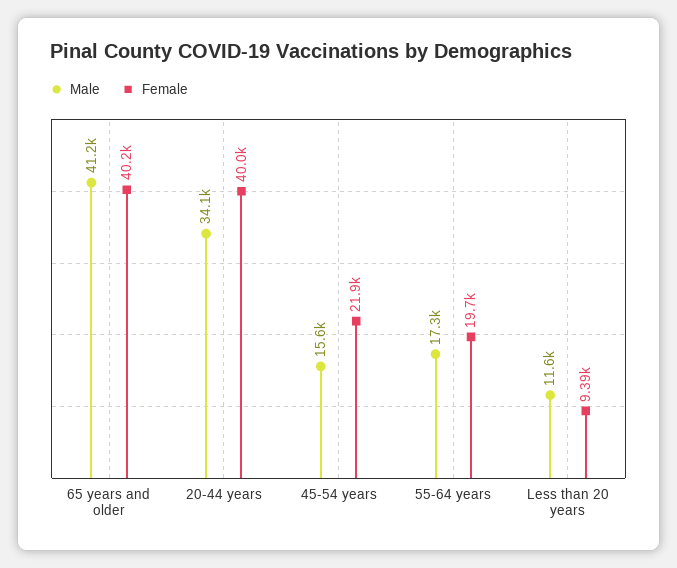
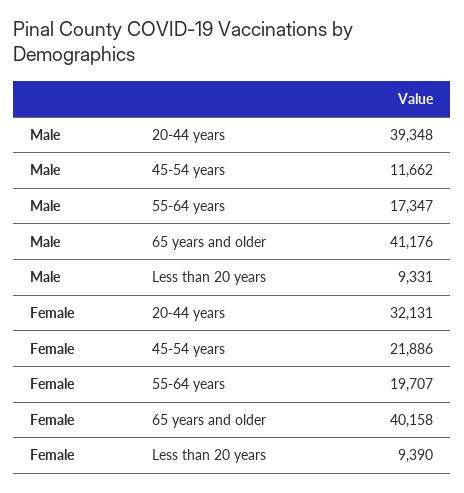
Male, 20-44 years: 34100 -> 39348
Female, 20-44 years: 40000 -> 32131
Male, 45-54 years: 15600 -> 11662
Male, Less than 20 years: 11600 -> 9331

